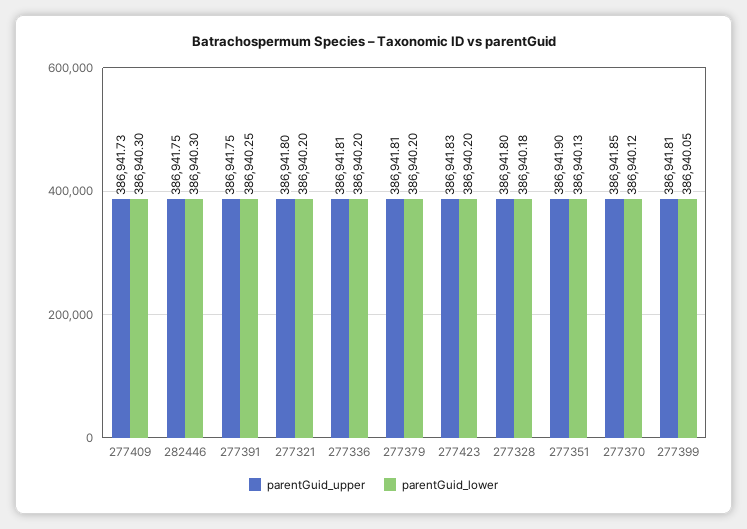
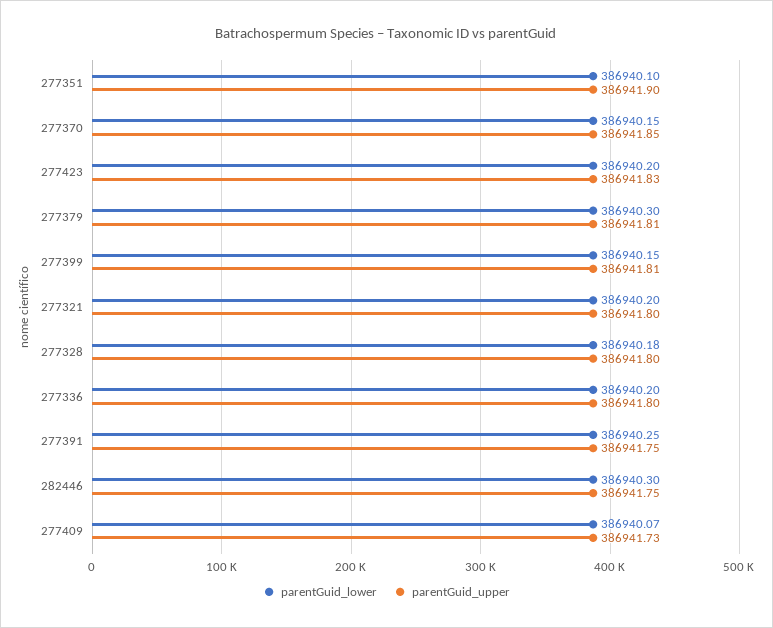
parentGuid_lower, 277409: 386940.3 -> 386940.07
parentGuid_upper, 277336: 386941.81 -> 386941.8
parentGuid_lower, 277379: 386940.2 -> 386940.3
parentGuid_lower, 277351: 386940.13 -> 386940.1
parentGuid_lower, 277370: 386940.12 -> 386940.15
parentGuid_lower, 277399: 386940.05 -> 386940.15

